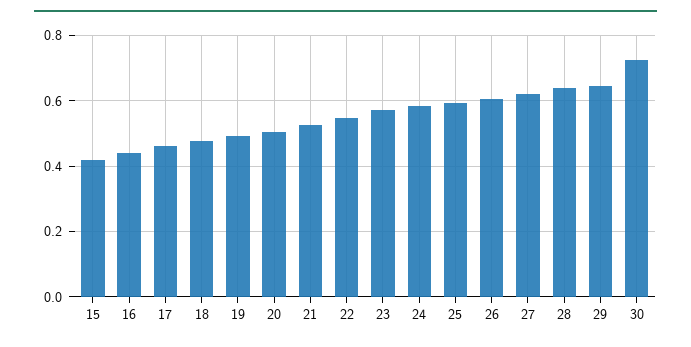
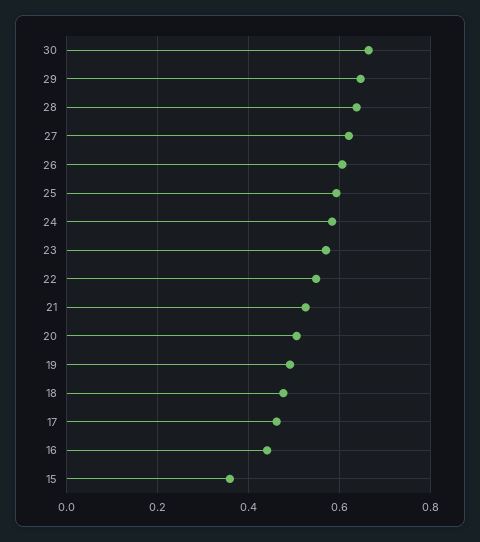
15: 0.42 -> 0.36
30: 0.72 -> 0.66

